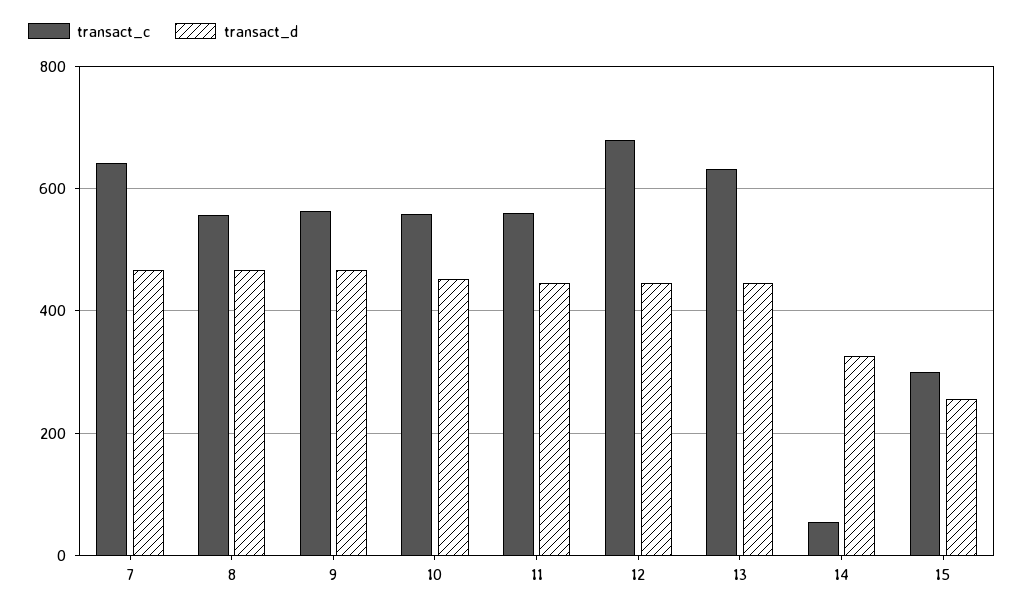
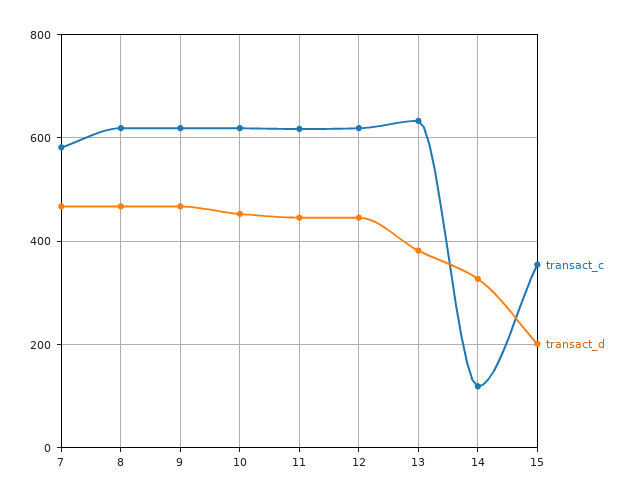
transact_c, 7: 640 -> 580
transact_c, 8: 560 -> 620
transact_c, 9: 560 -> 620
transact_c, 10: 560 -> 620
transact_c, 11: 560 -> 620
transact_c, 12: 680 -> 620
transact_d, 13: 440 -> 380
transact_c, 14: 60 -> 120
transact_c, 15: 300 -> 360
transact_d, 15: 260 -> 200

